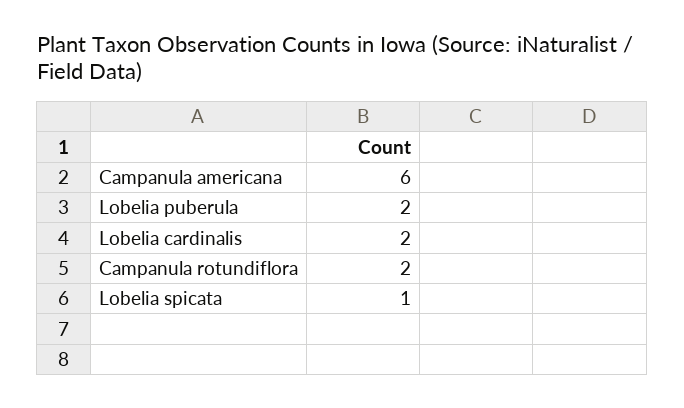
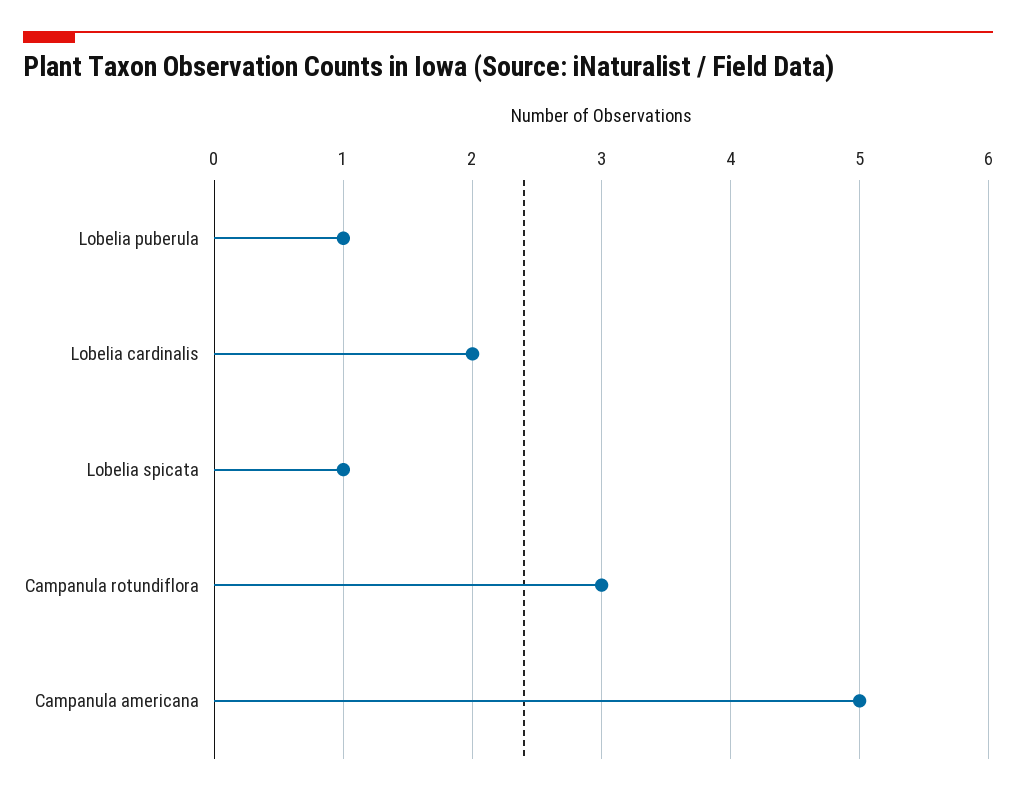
Campanula americana: 6 -> 5
Lobelia puberula: 2 -> 1
Campanula rotundiflora: 2 -> 3

